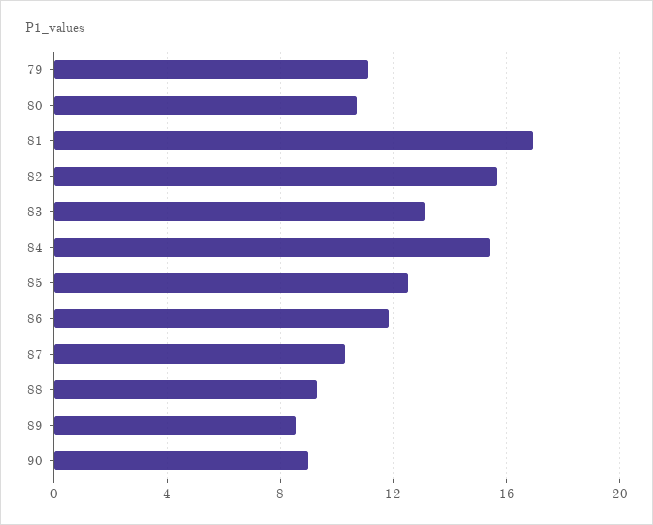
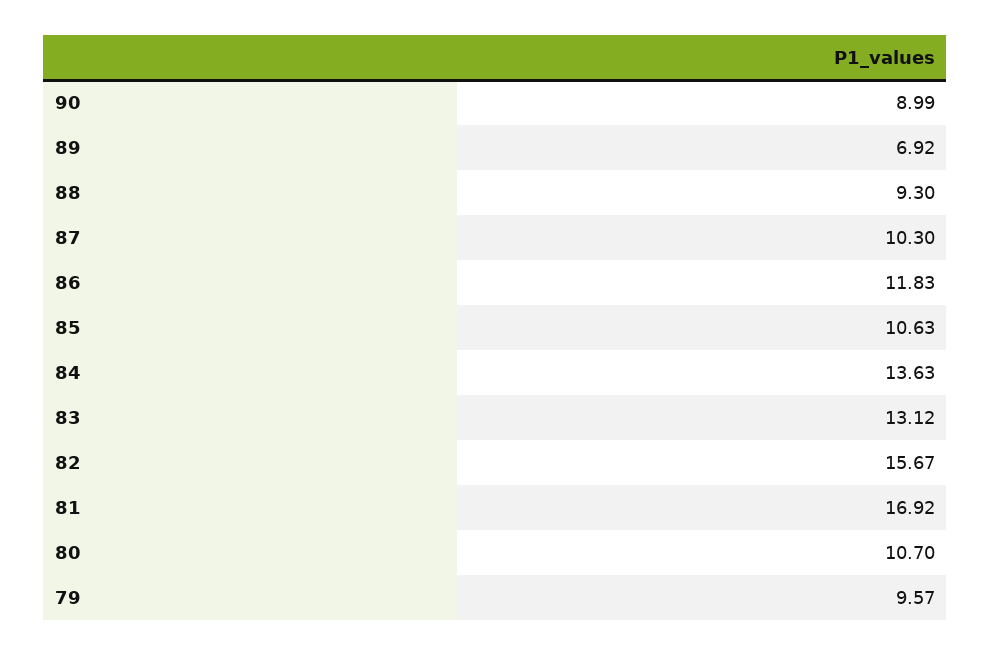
79: 11 -> 9.57
84: 15.5 -> 13.63
85: 12.5 -> 10.63
89: 8.5 -> 6.92

